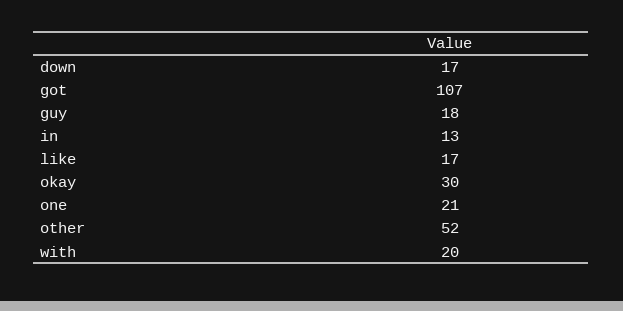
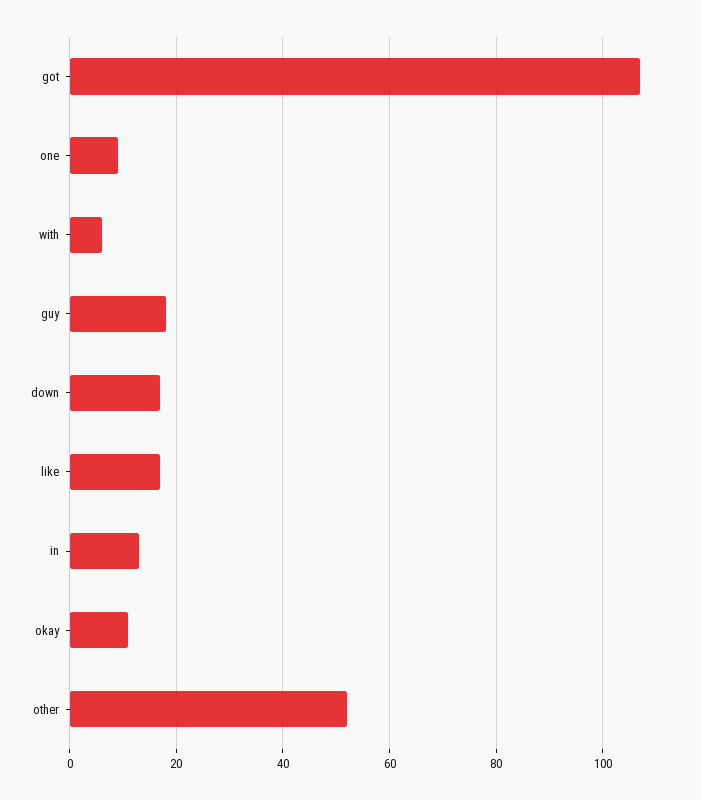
okay: 30 -> 10
one: 21 -> 10
with: 20 -> 5

